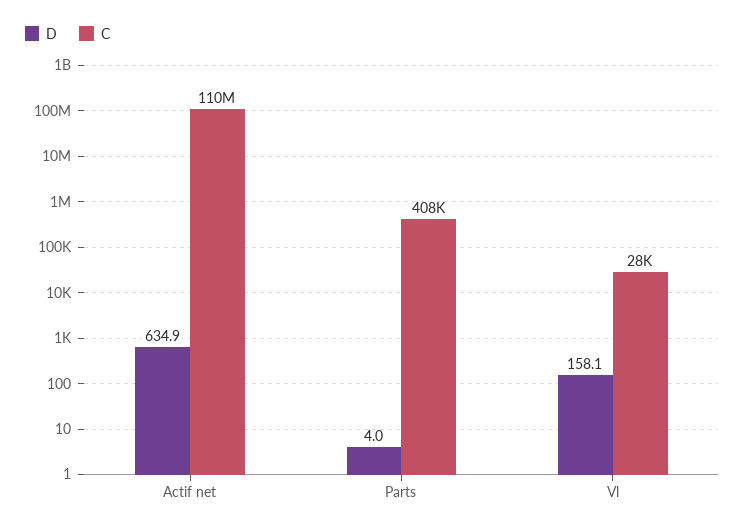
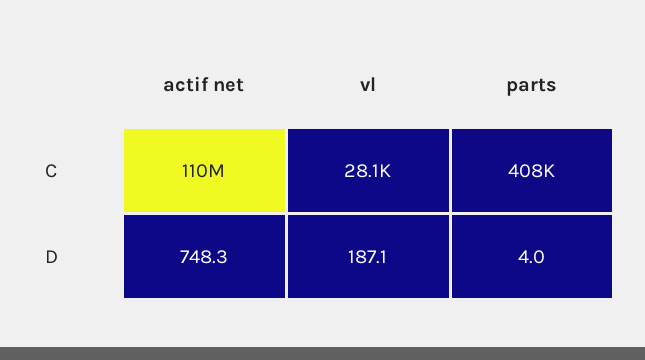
D, Actif net: 634.9 -> 748.3
D, Vl: 158.1 -> 187.1

